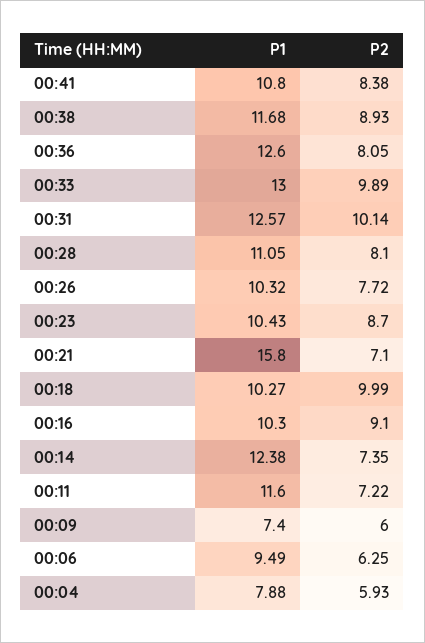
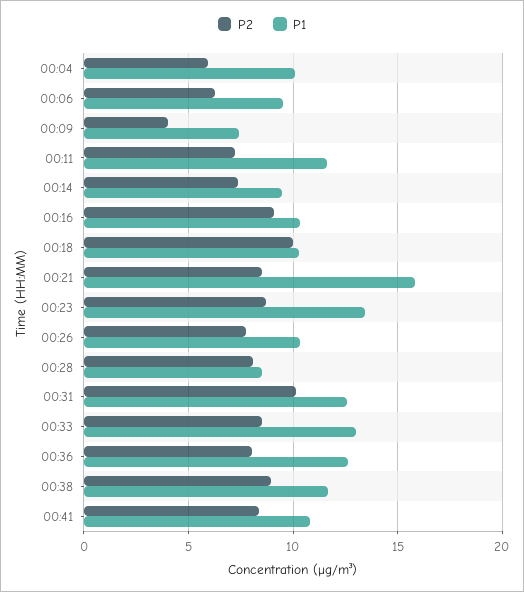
P2, 00:33: 9.89 -> 8.5
P1, 00:28: 11.05 -> 8.5
P1, 00:23: 10.43 -> 13.5
P2, 00:21: 7.1 -> 8.5
P1, 00:14: 12.38 -> 9.5
P2, 00:09: 6 -> 4
P1, 00:04: 7.88 -> 10

